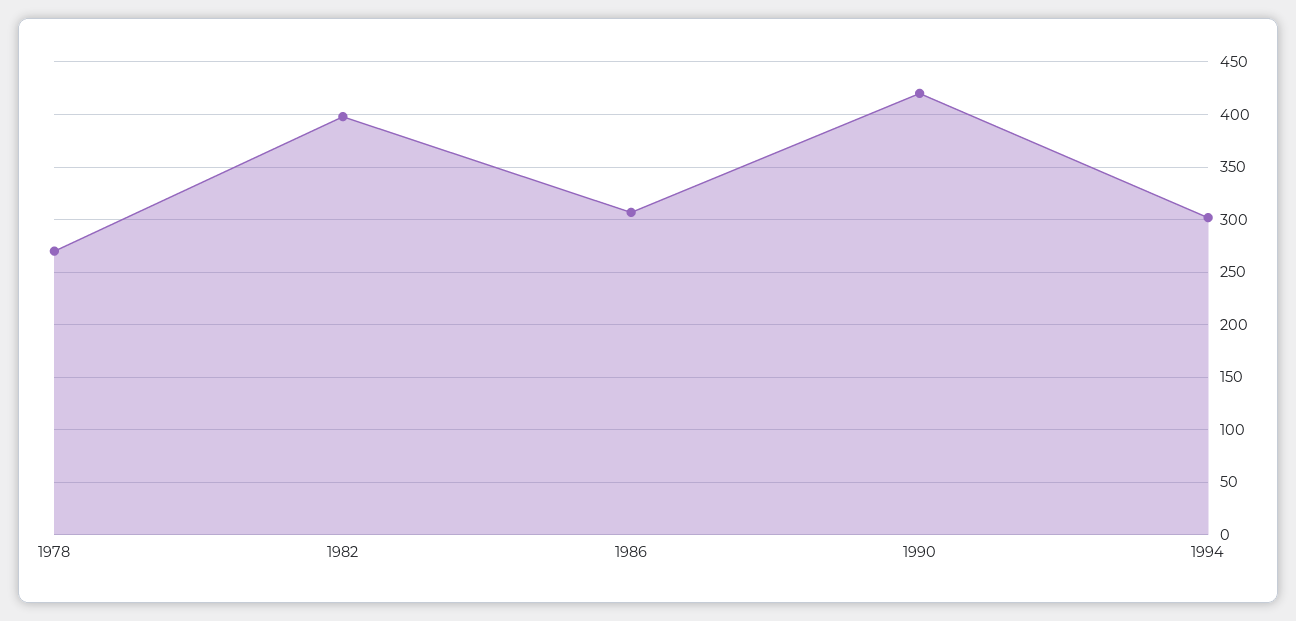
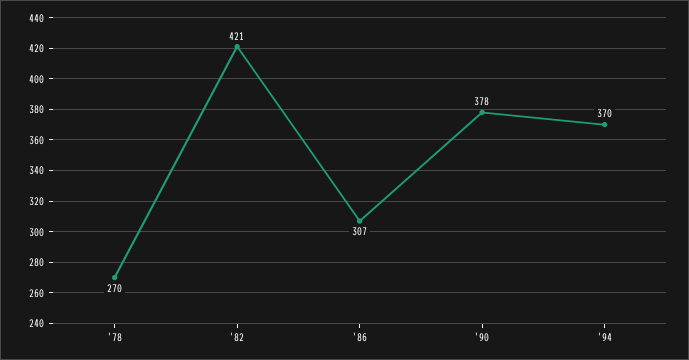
1982: 400 -> 421
1990: 420 -> 378
1994: 300 -> 370

